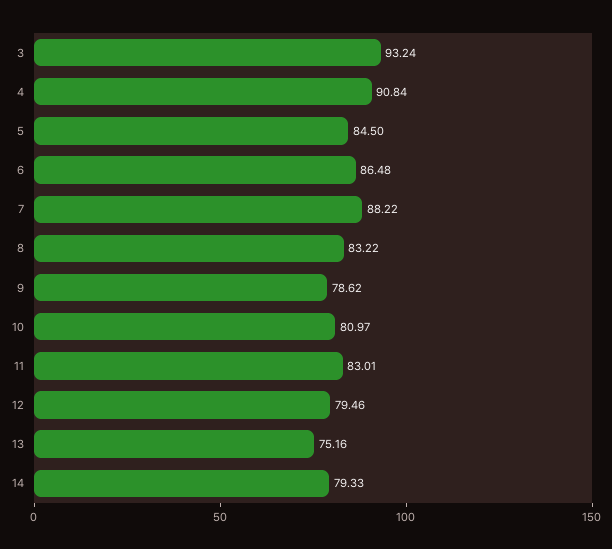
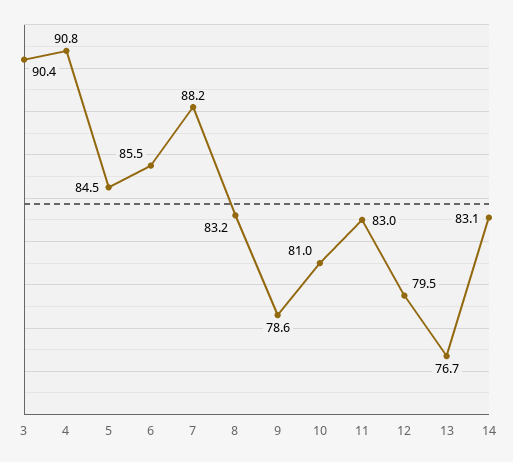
3: 93.24 -> 90.4
6: 86.48 -> 85.5
13: 75.16 -> 76.7
14: 79.33 -> 83.1

